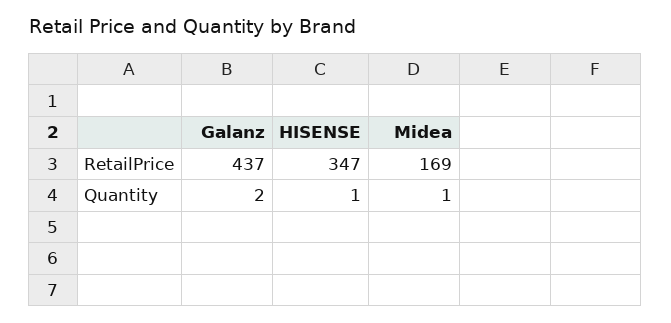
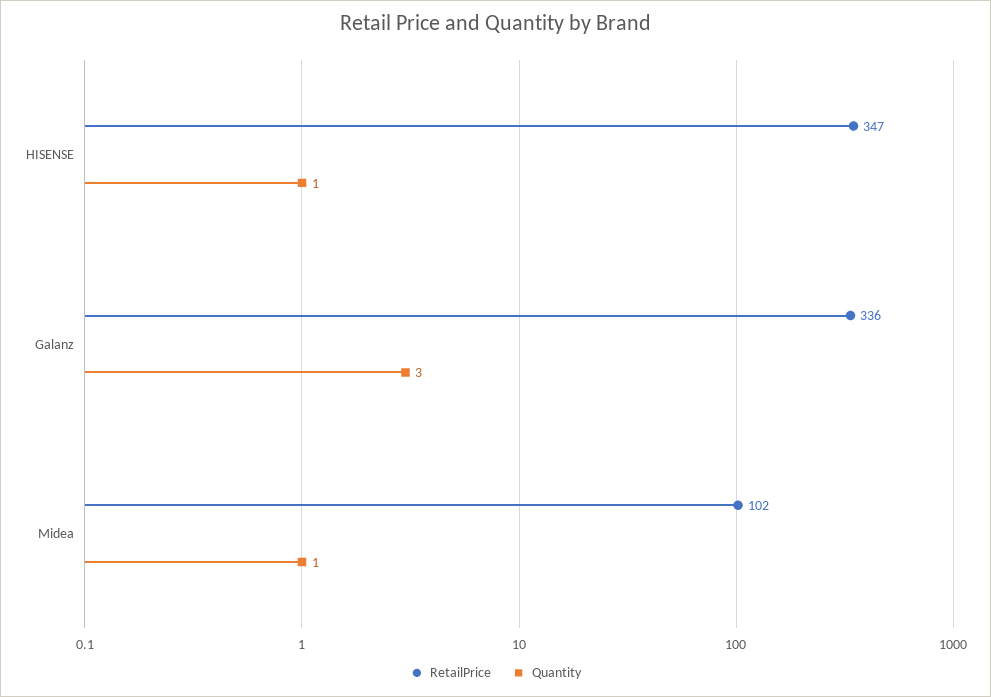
RetailPrice, Galanz: 437 -> 336
RetailPrice, Midea: 169 -> 102
Quantity, Galanz: 2 -> 3

